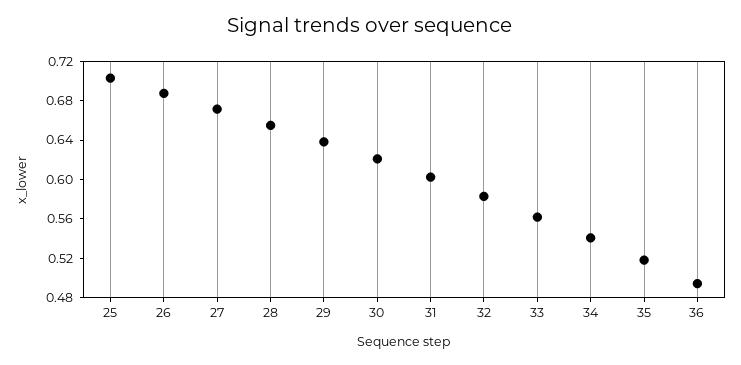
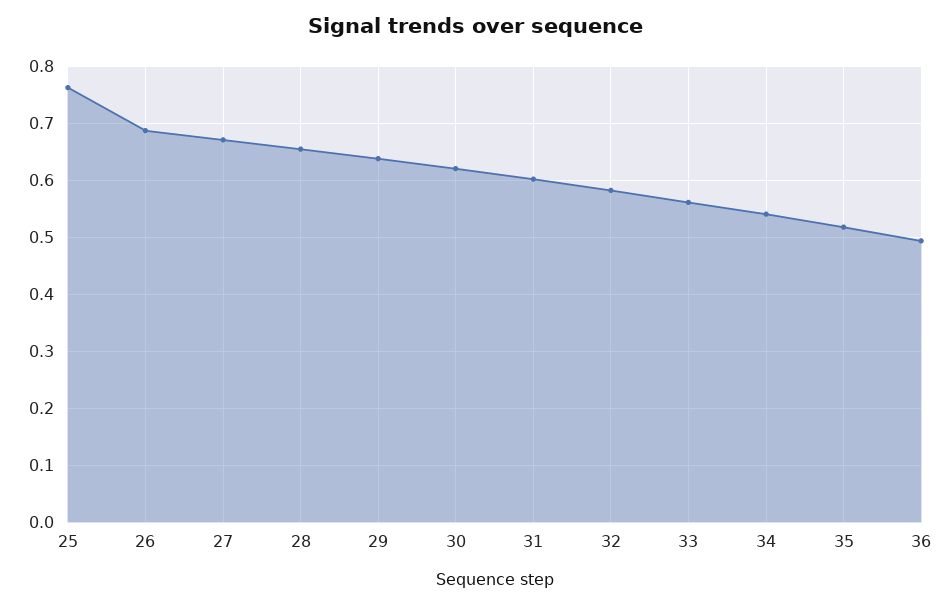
25: 0.7 -> 0.76

